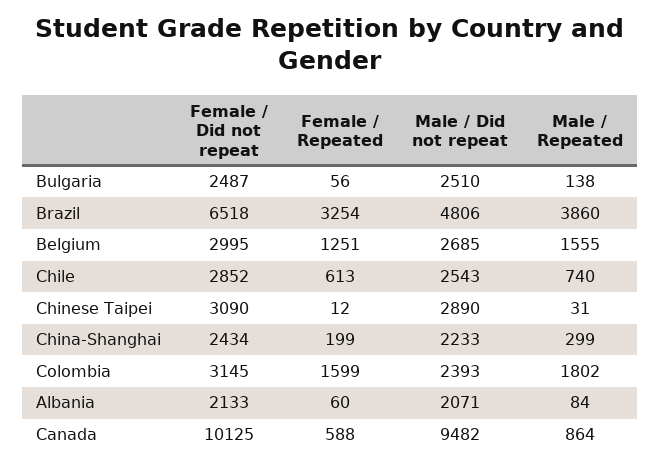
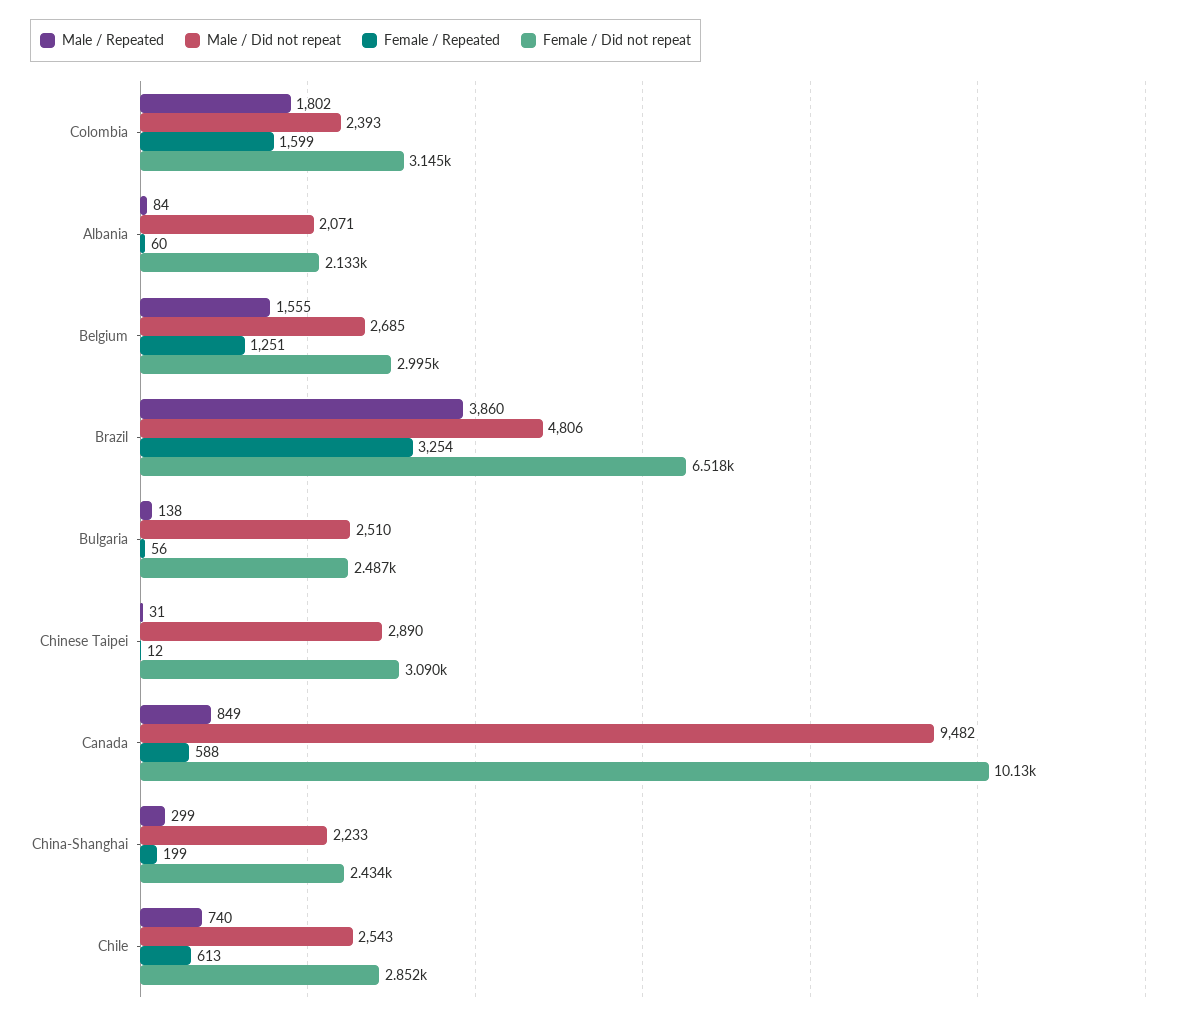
Male / Repeated, Canada: 864 -> 849

